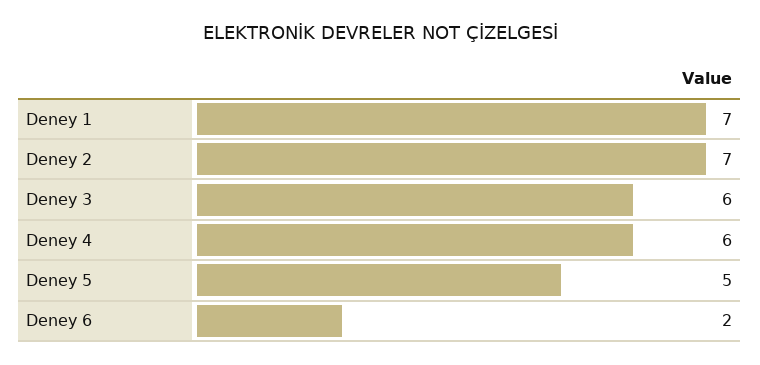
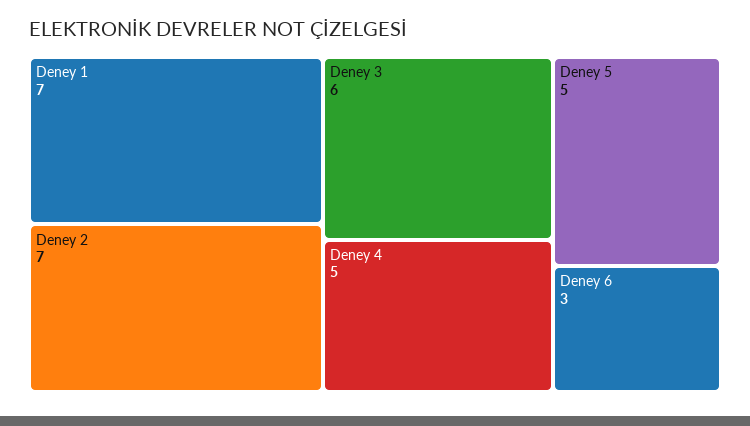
Deney 4: 6 -> 5
Deney 6: 2 -> 3

